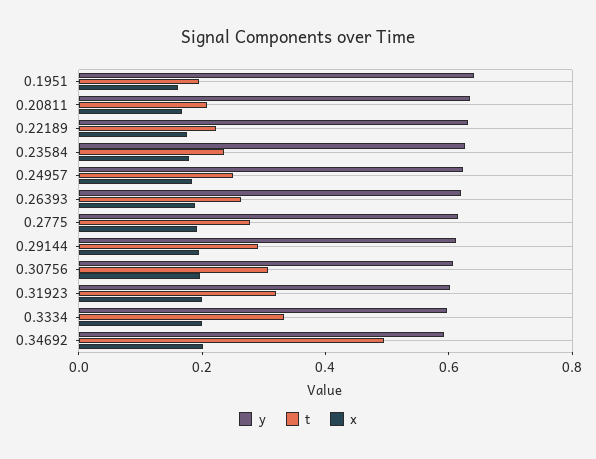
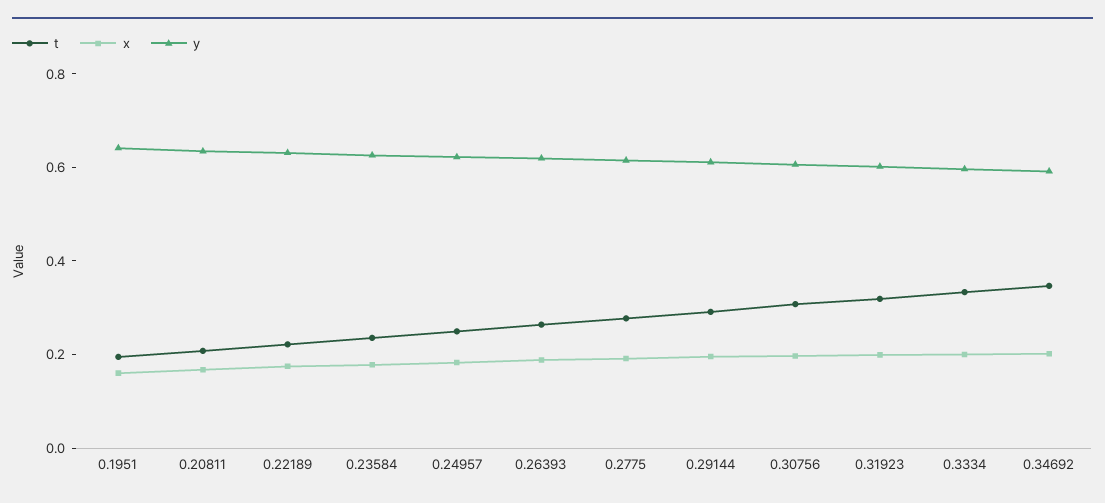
t, 0.34692: 0.5 -> 0.35

